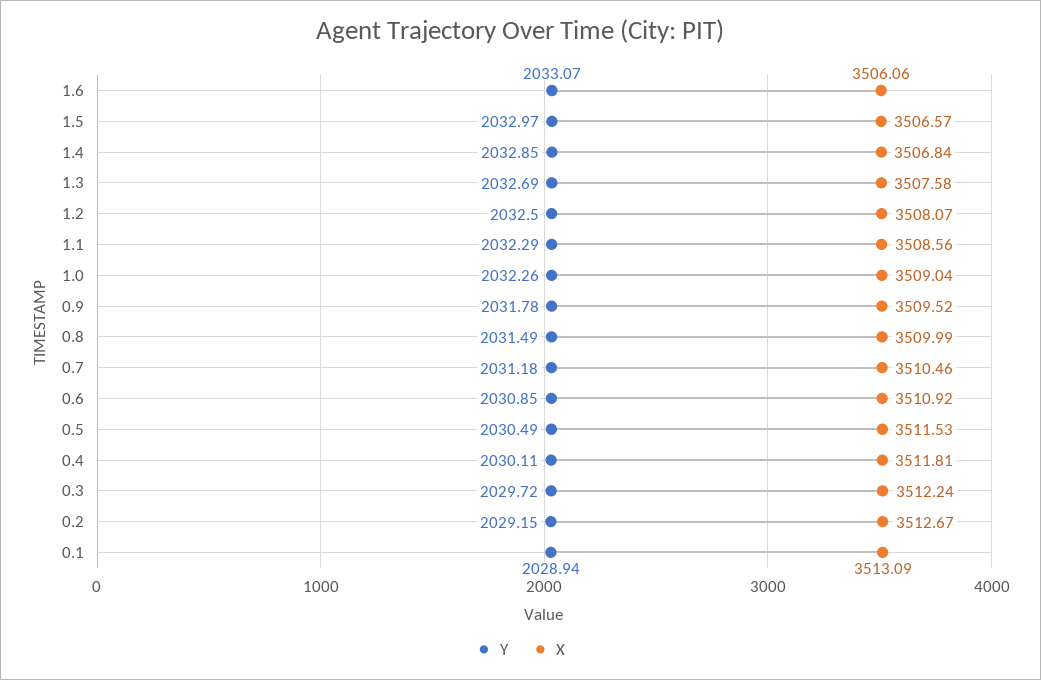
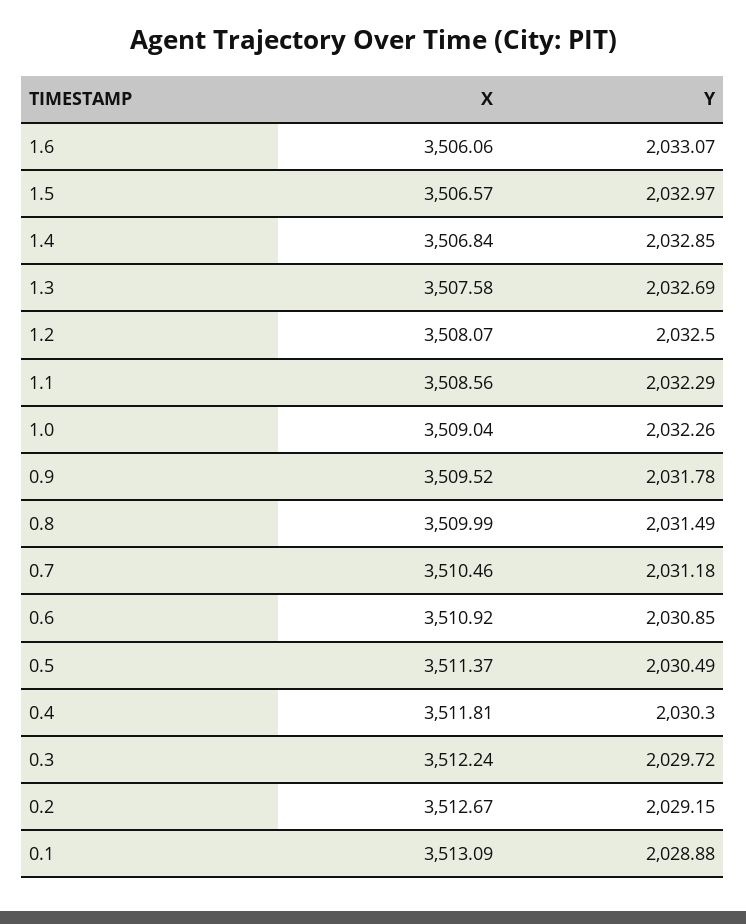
X, 0.5: 3511.53 -> 3511.37
Y, 0.4: 2030.11 -> 2030.3
Y, 0.1: 2028.94 -> 2028.88

